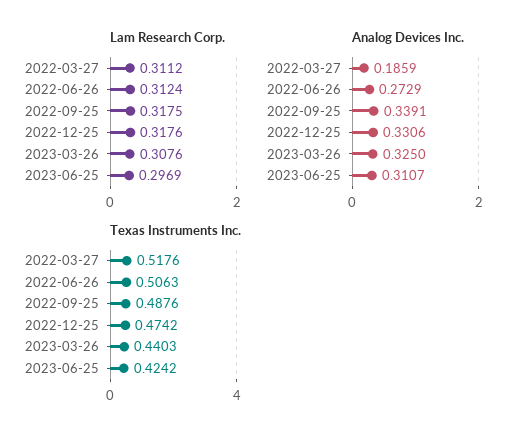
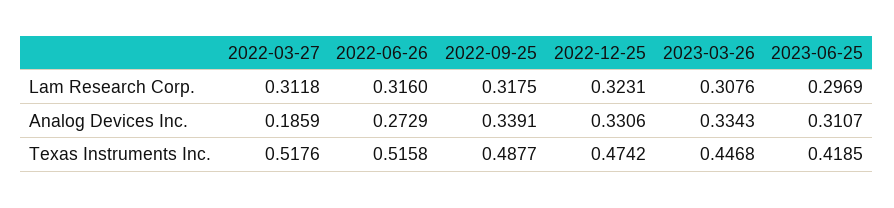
Lam Research Corp., 2022-03-27: 0.3112 -> 0.3118
Lam Research Corp., 2022-06-26: 0.3124 -> 0.316
Lam Research Corp., 2022-12-25: 0.3176 -> 0.3231
Analog Devices Inc., 2023-03-26: 0.325 -> 0.3343
Texas Instruments Inc., 2022-06-26: 0.5063 -> 0.5158
Texas Instruments Inc., 2022-09-25: 0.4876 -> 0.4877
Texas Instruments Inc., 2023-03-26: 0.4403 -> 0.4468
Texas Instruments Inc., 2023-06-25: 0.4242 -> 0.4185

